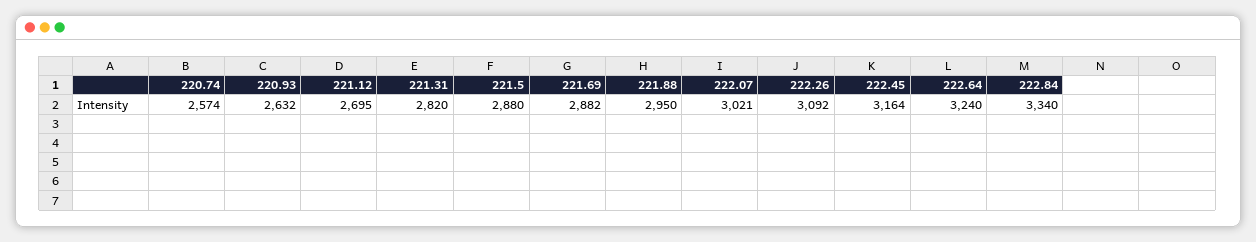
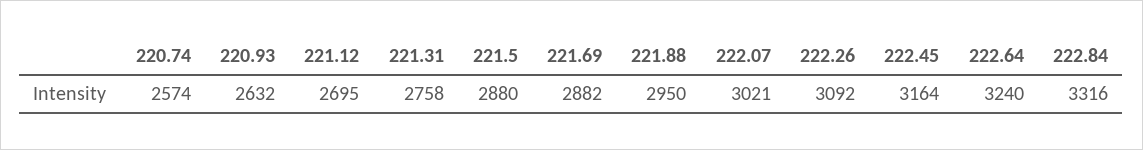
221.31: 2820 -> 2758
222.84: 3340 -> 3316

